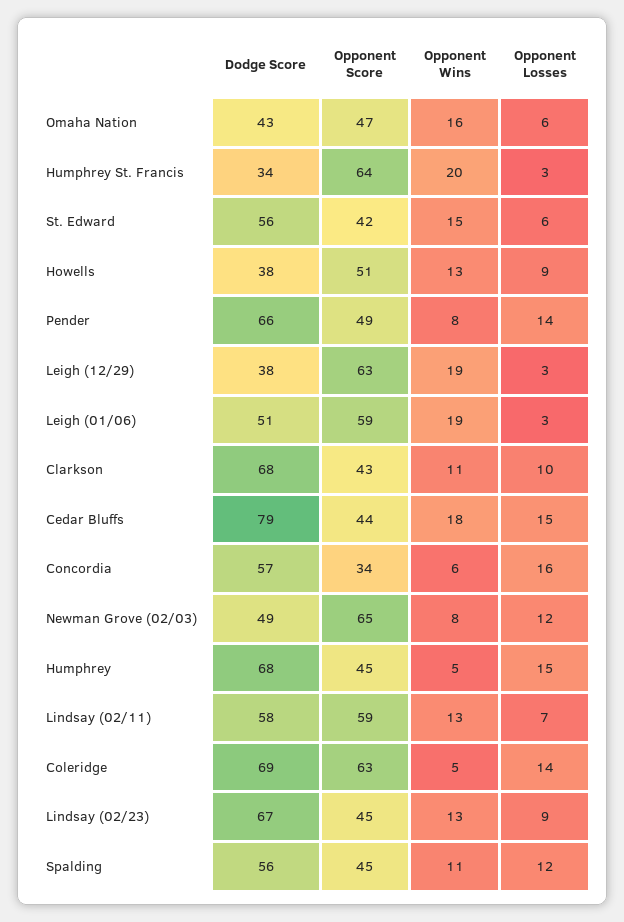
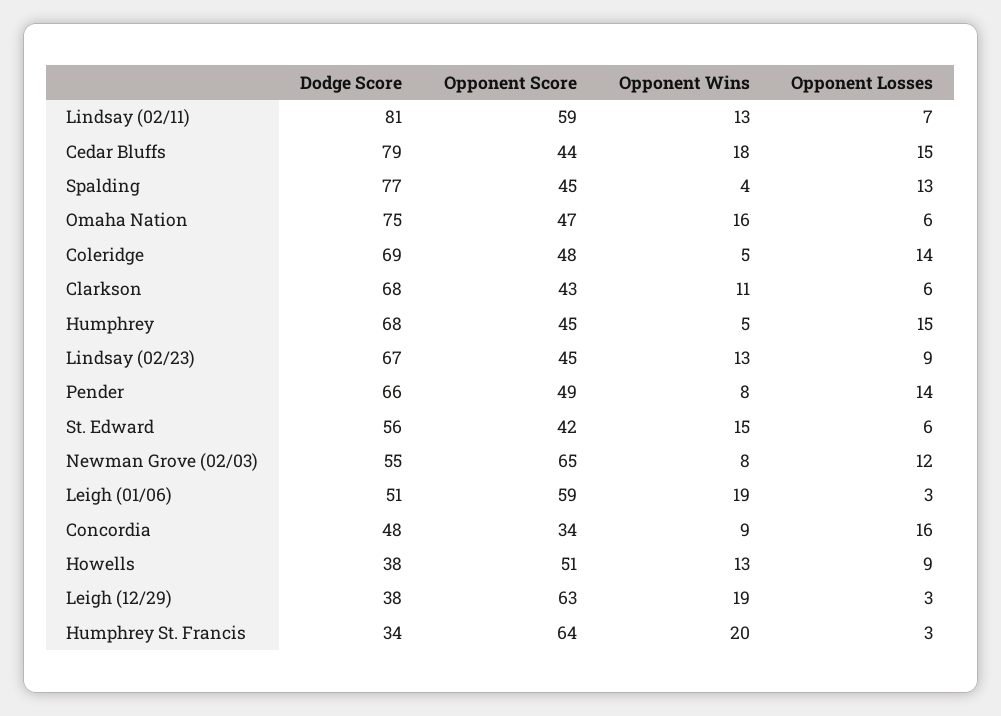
Dodge Score, Omaha Nation: 43 -> 75
Opponent Losses, Clarkson: 10 -> 6
Dodge Score, Concordia: 57 -> 48
Opponent Wins, Concordia: 6 -> 9
Dodge Score, Newman Grove (02/03): 49 -> 55
Dodge Score, Lindsay (02/11): 58 -> 81
Opponent Score, Coleridge: 63 -> 48
Dodge Score, Spalding: 56 -> 77
Opponent Wins, Spalding: 11 -> 4
Opponent Losses, Spalding: 12 -> 13

